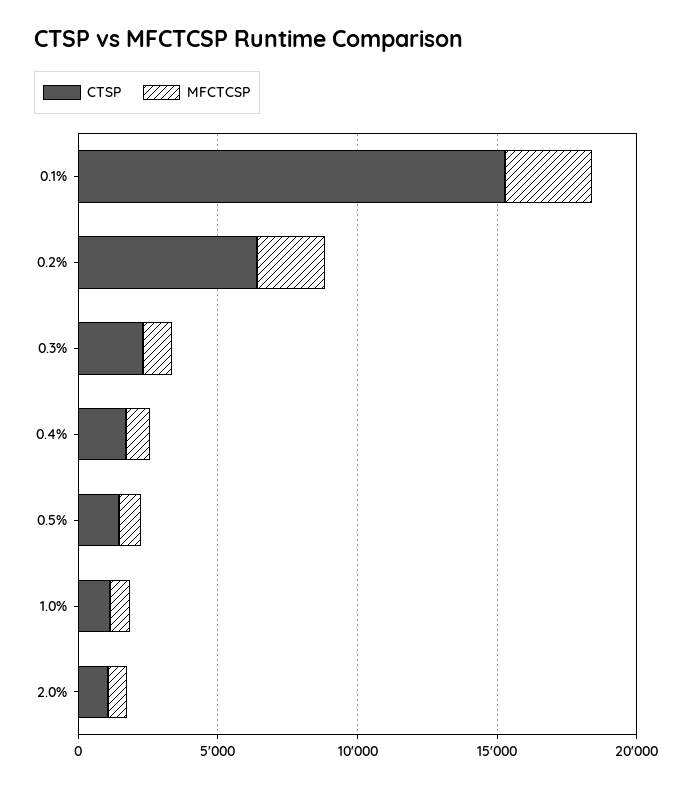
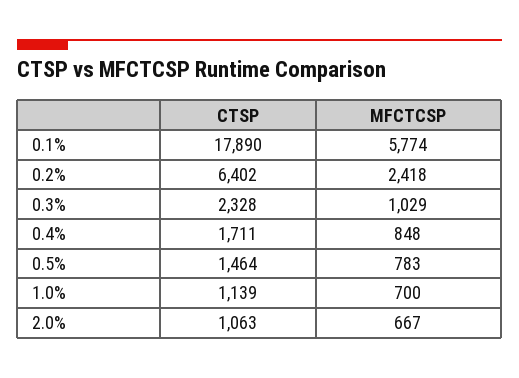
CTSP, 0.1%: 15000 -> 17890
MFCTCSP, 0.1%: 3000 -> 5774

